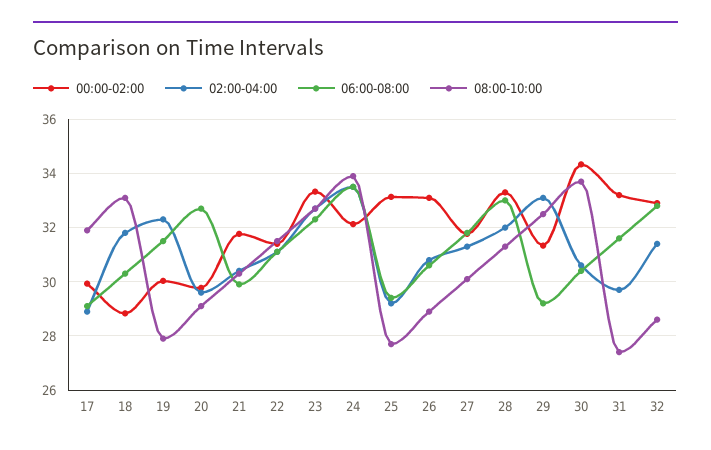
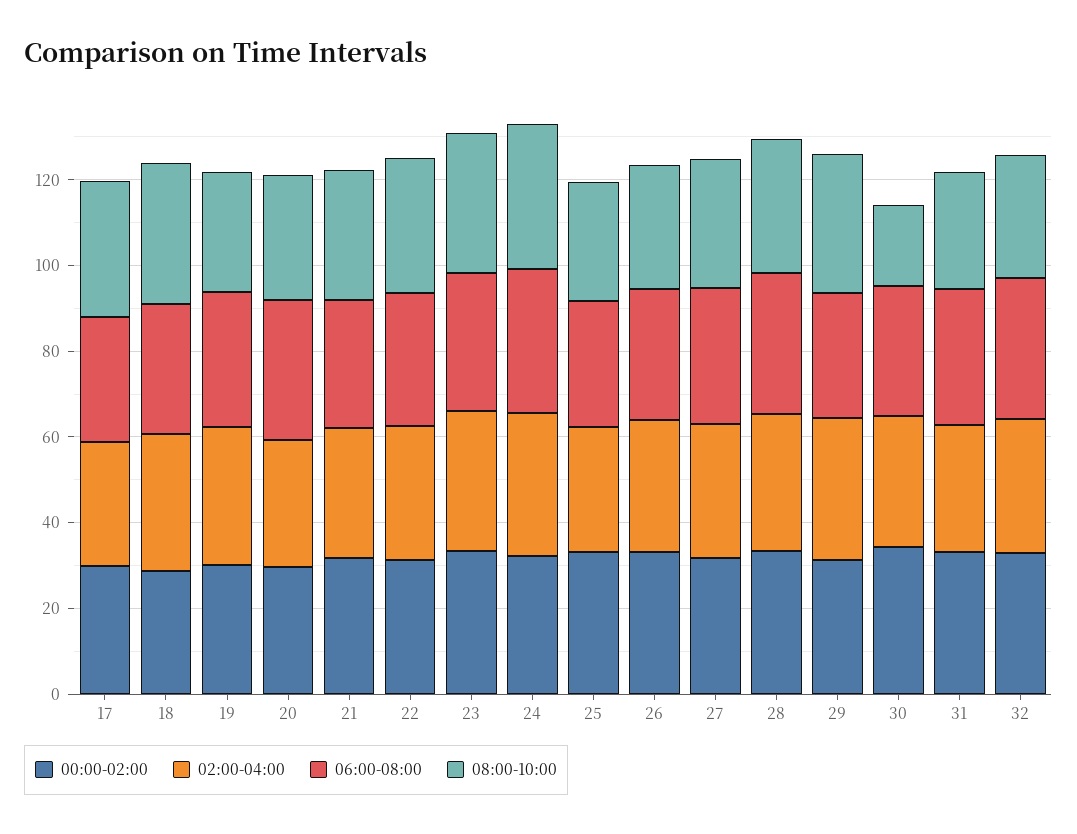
08:00-10:00, 30: 33.75 -> 20

